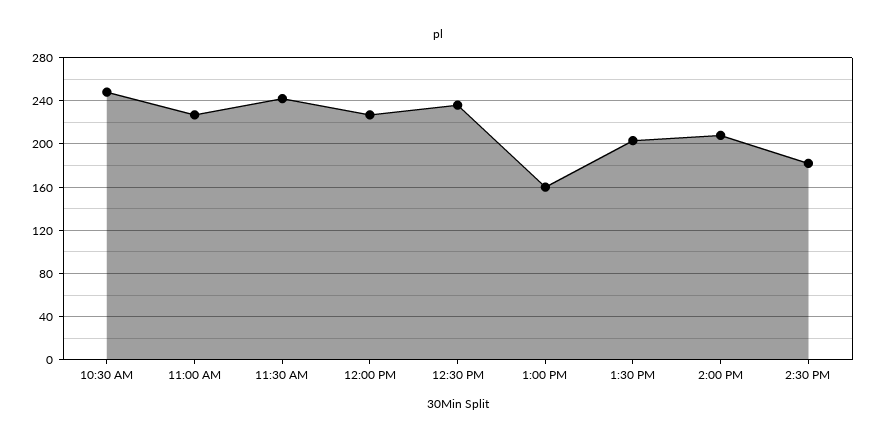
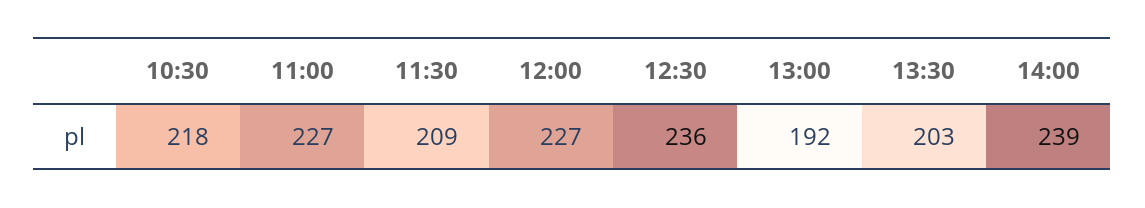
10:30 AM: 250 -> 218
11:30 AM: 240 -> 209
1:00 PM: 160 -> 192
2:00 PM: 210 -> 239
2:30 PM: 180 -> none

